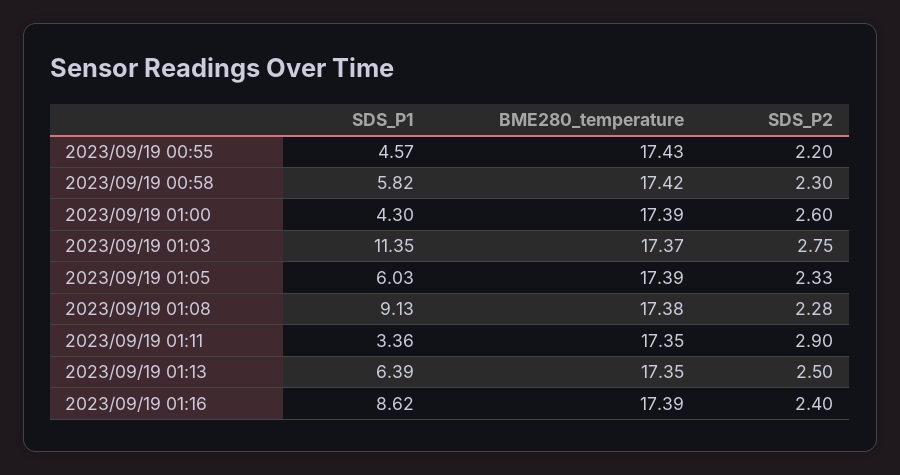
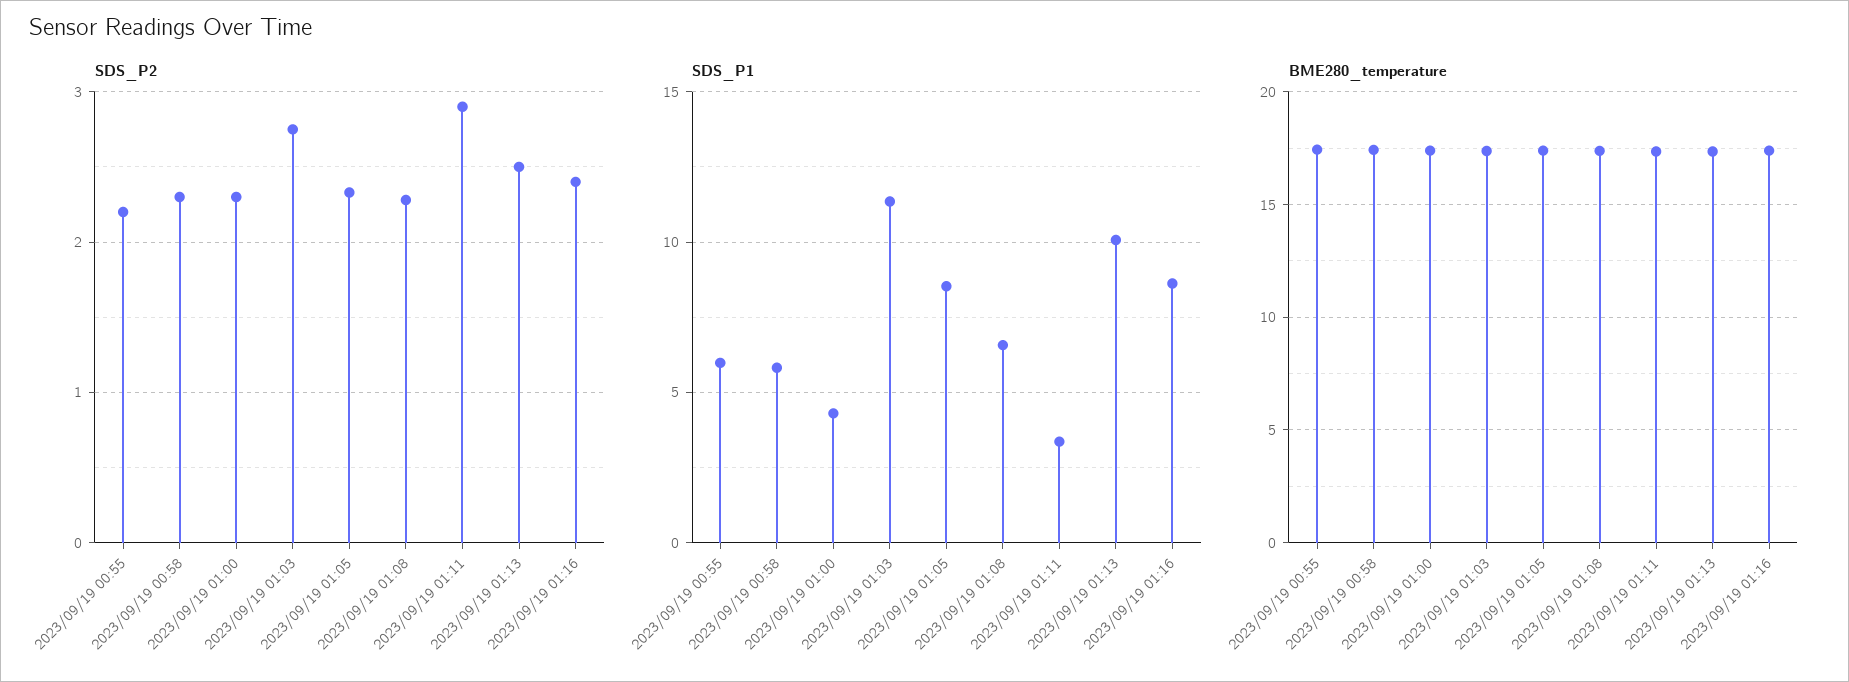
SDS_P1, 2023/09/19 00:55: 4.57 -> 6
SDS_P2, 2023/09/19 01:00: 2.6 -> 2.3
SDS_P1, 2023/09/19 01:05: 6.03 -> 8.5
SDS_P1, 2023/09/19 01:08: 9.13 -> 6.5
SDS_P1, 2023/09/19 01:13: 6.39 -> 10

